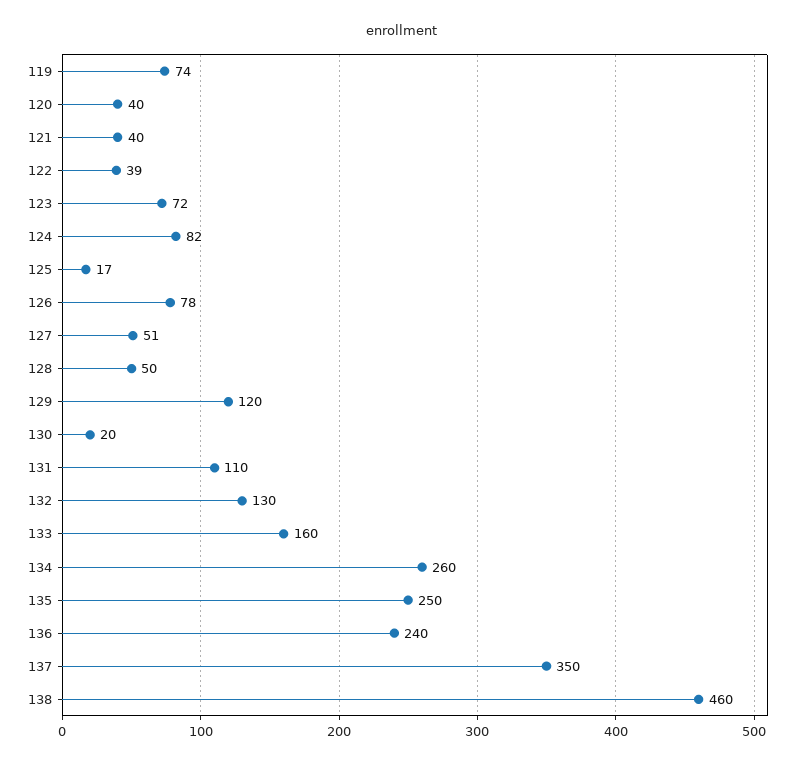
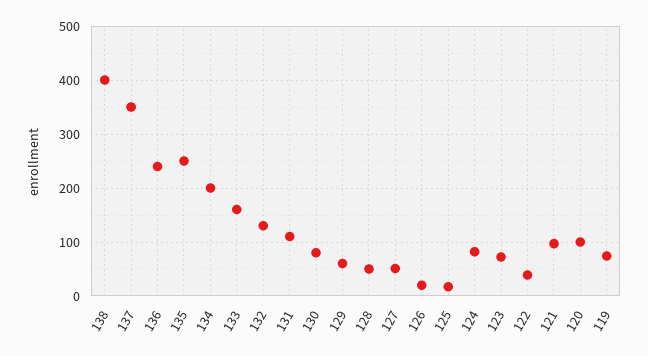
120: 40 -> 100
121: 40 -> 100
126: 78 -> 20
129: 120 -> 60
130: 20 -> 80
134: 260 -> 200
138: 460 -> 400

